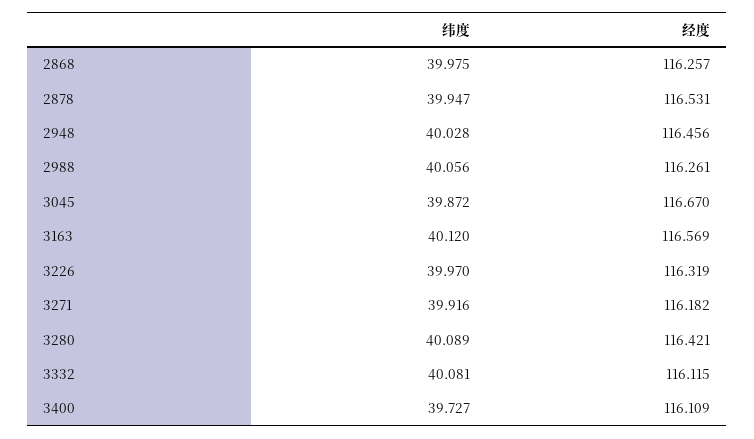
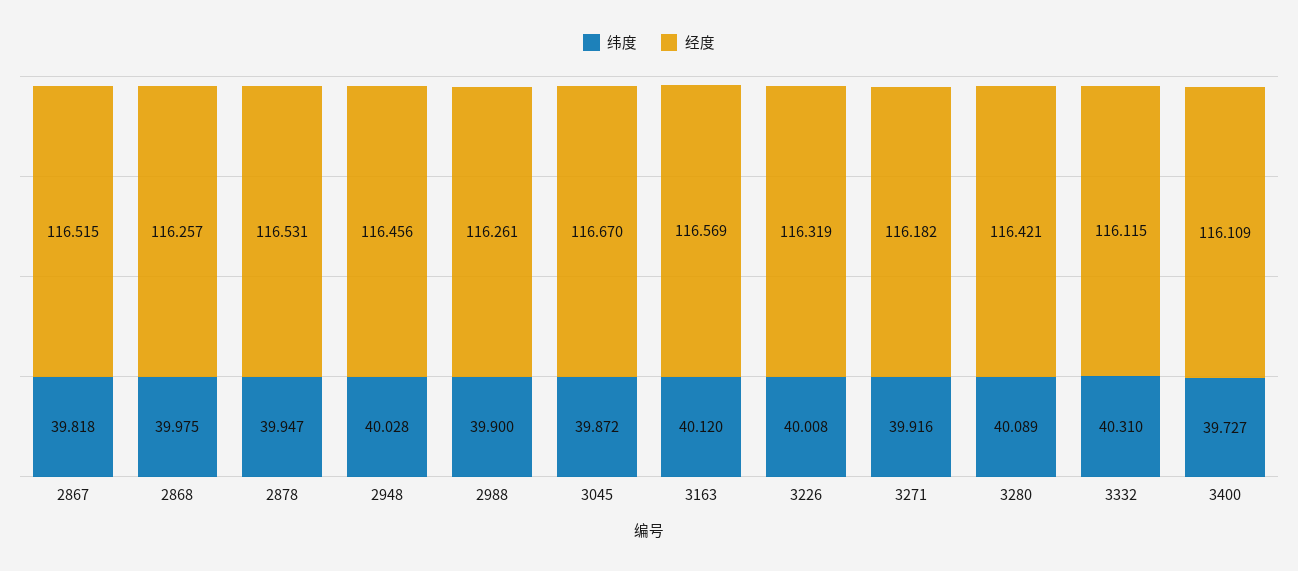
纬度, 2988: 40.056 -> 39.9
纬度, 3226: 39.97 -> 40.008
纬度, 3332: 40.081 -> 40.31
纬度, 2867: none -> 39.818
经度, 2867: none -> 116.515

